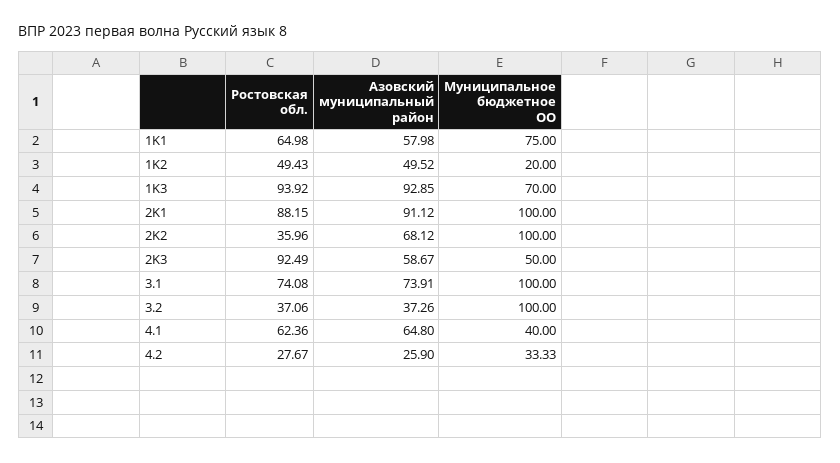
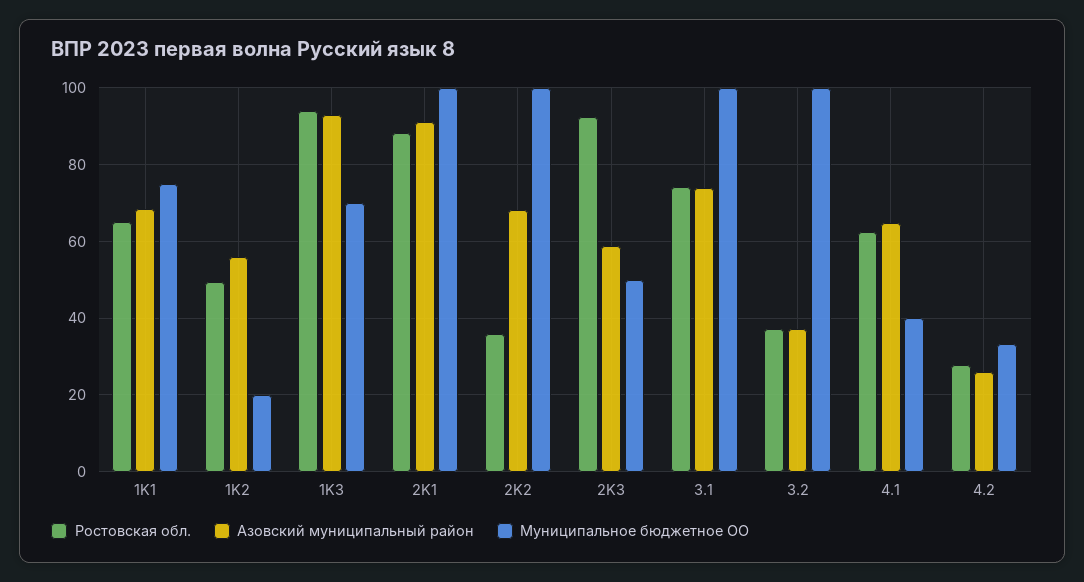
Азовский муниципальный район, 1K1: 57.98 -> 68
Азовский муниципальный район, 1K2: 49.52 -> 56

